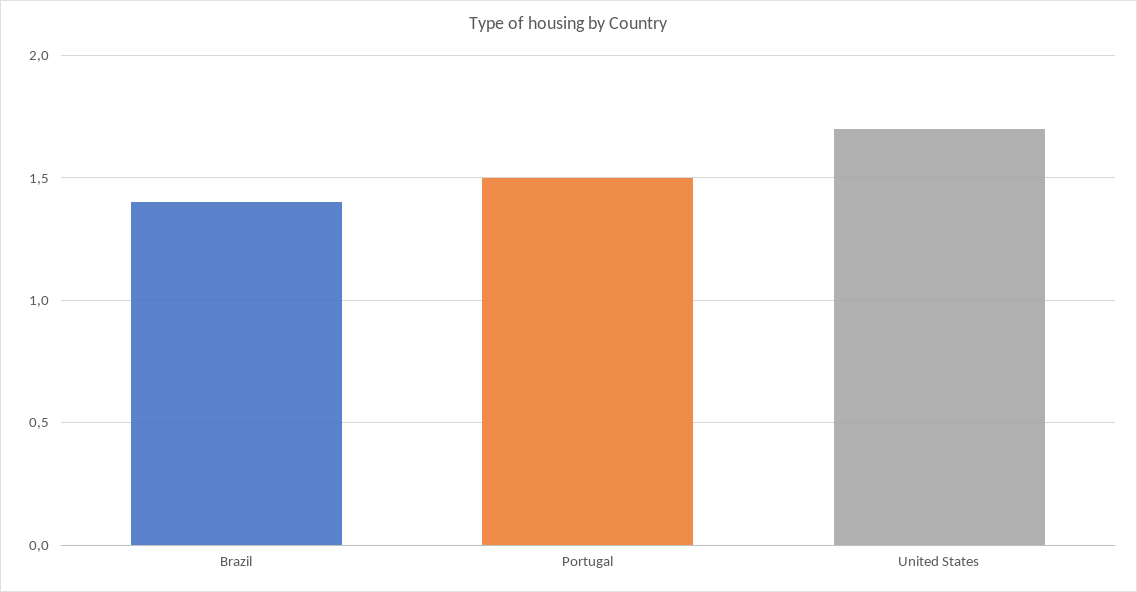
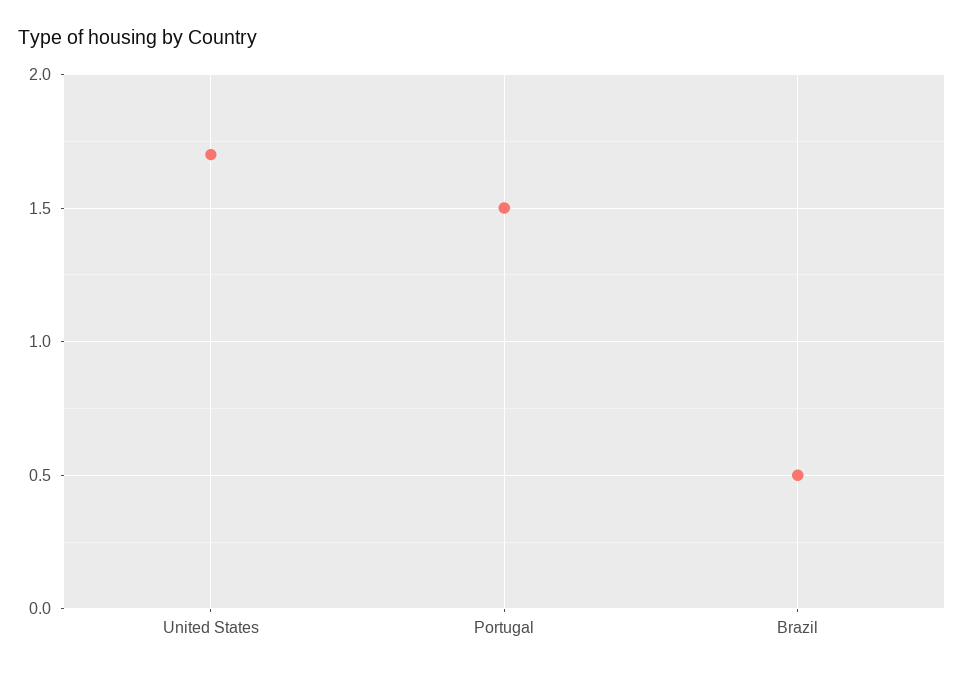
Brazil: 1.4 -> 0.5

